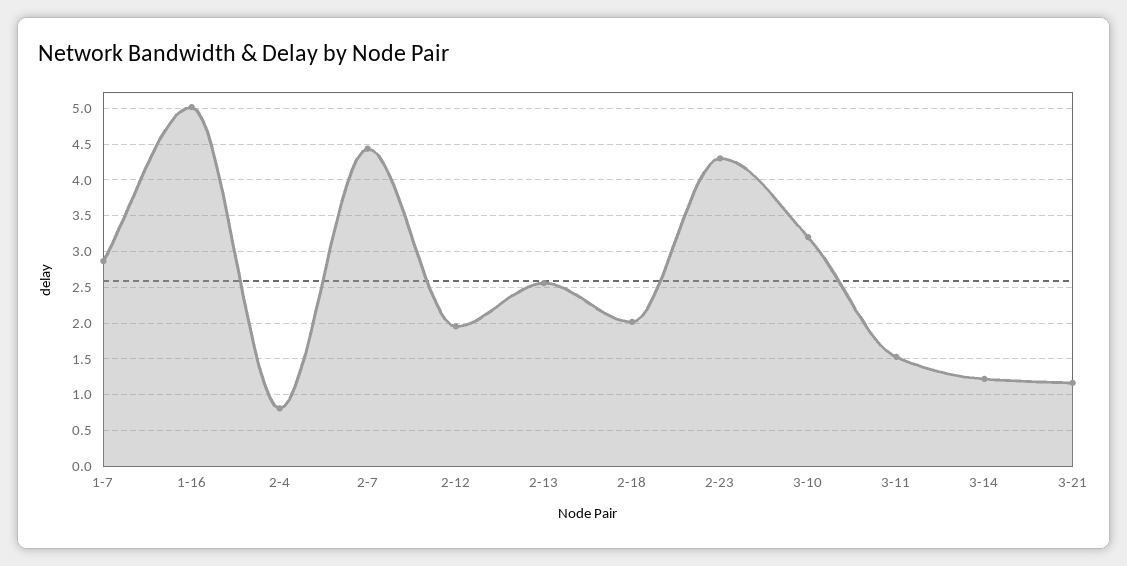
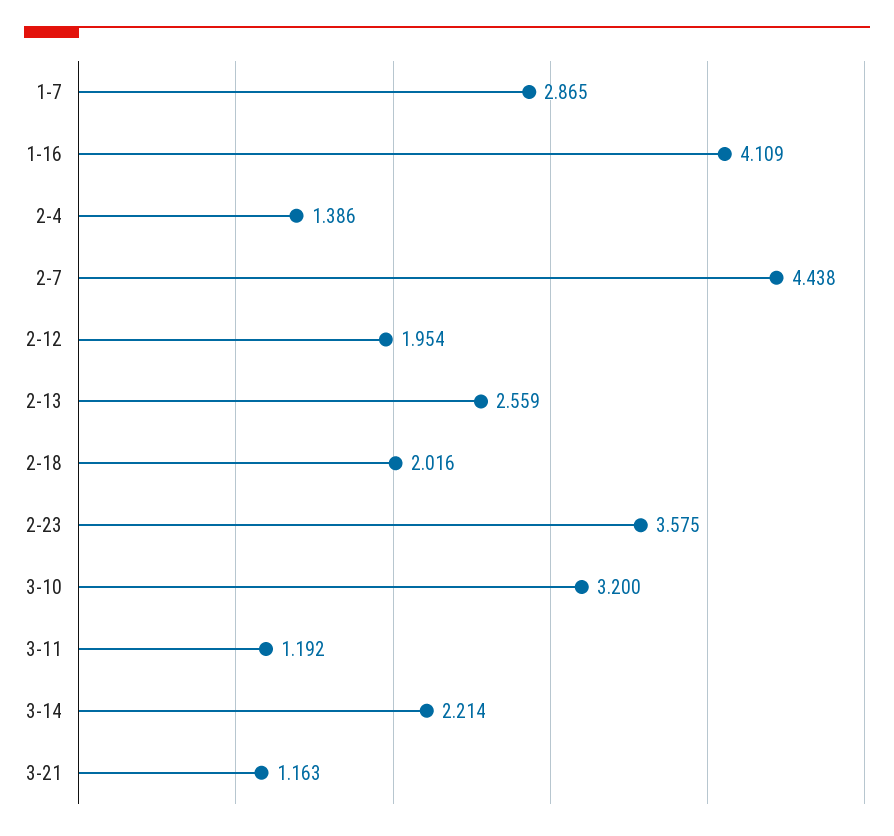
1-16: 5 -> 4.109
2-4: 0.8 -> 1.386
2-23: 4.3 -> 3.575
3-11: 1.5 -> 1.192
3-14: 1.2 -> 2.214

